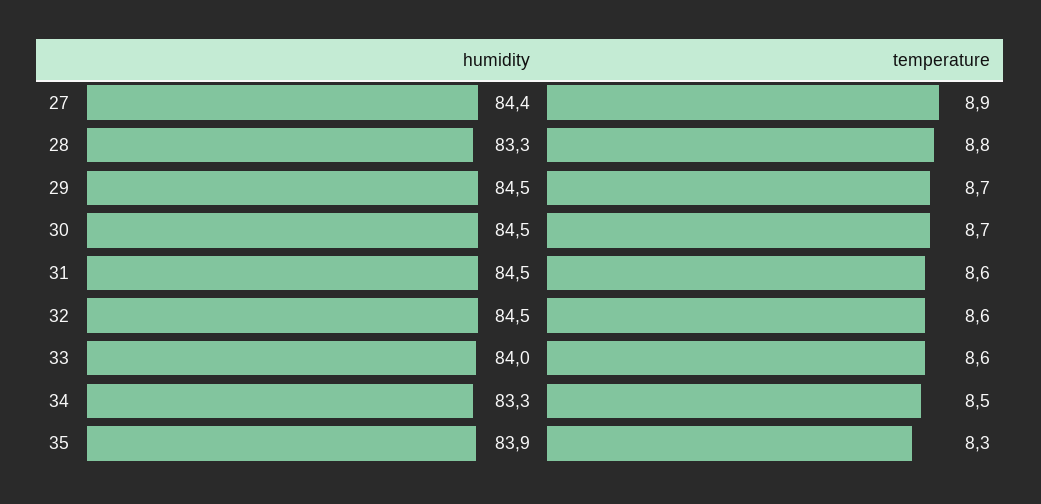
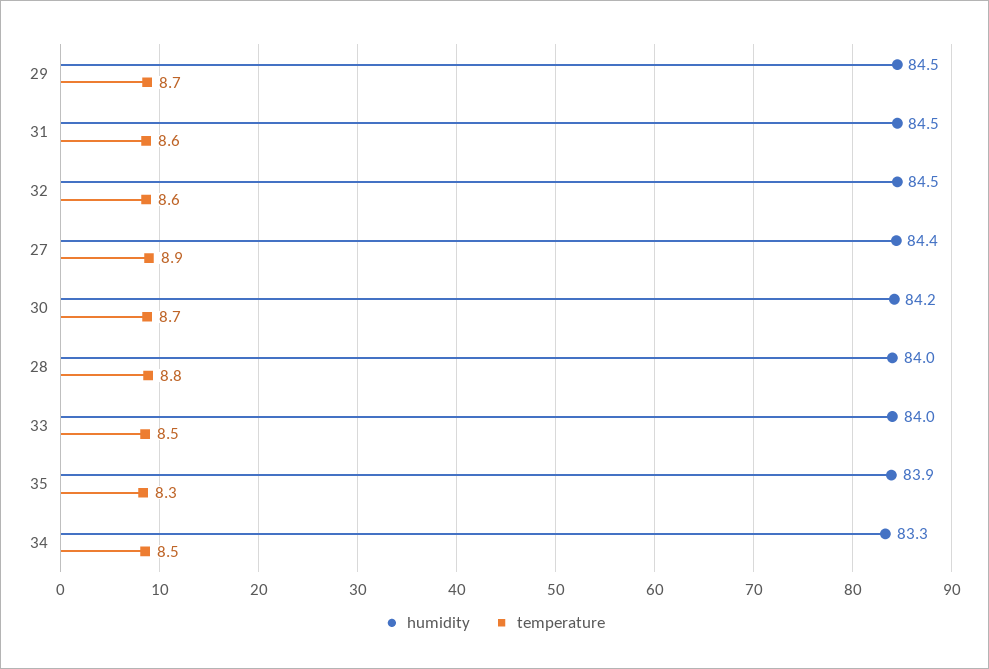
humidity, 28: 83.3 -> 84
humidity, 30: 84.5 -> 84.2
temperature, 33: 8.6 -> 8.5

